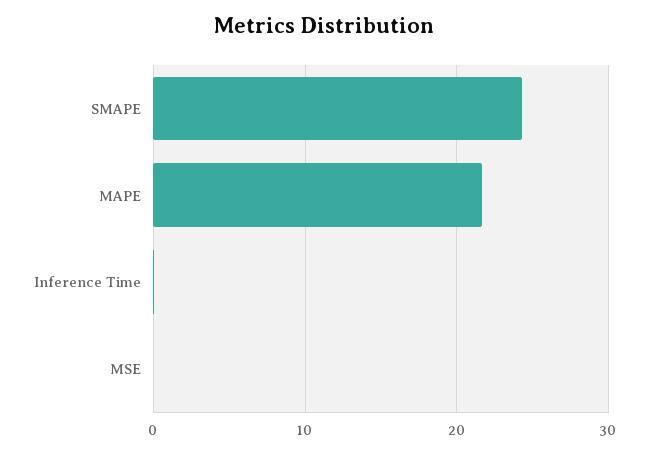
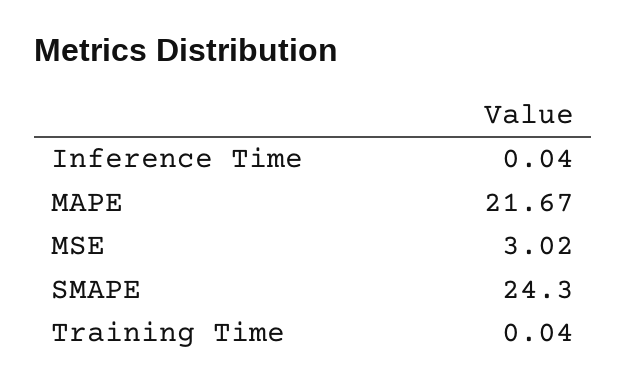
MSE: 0 -> 3.02
Training Time: none -> 0.04

